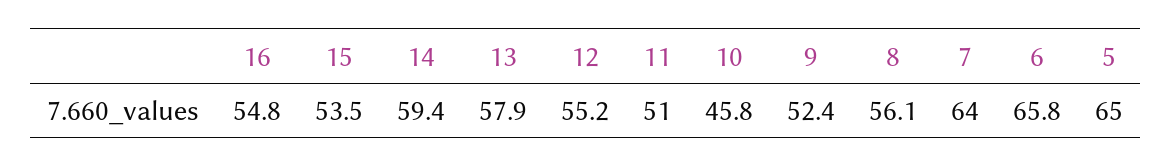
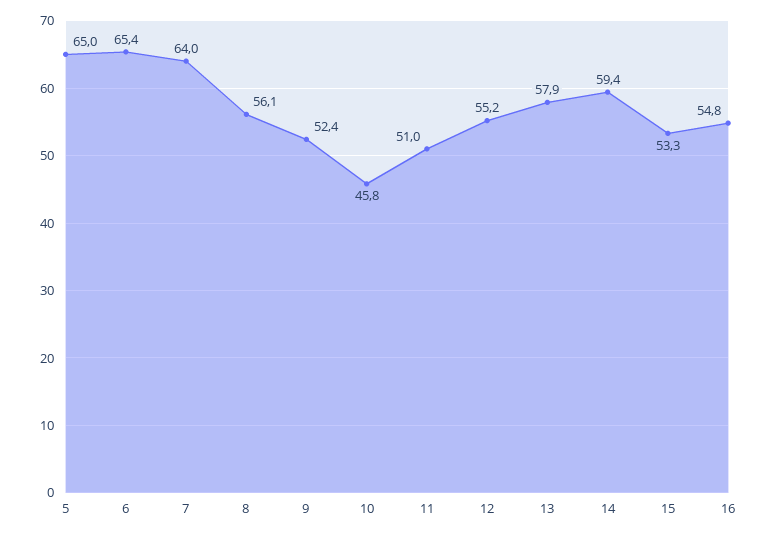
15: 53.5 -> 53.3
6: 65.8 -> 65.4

